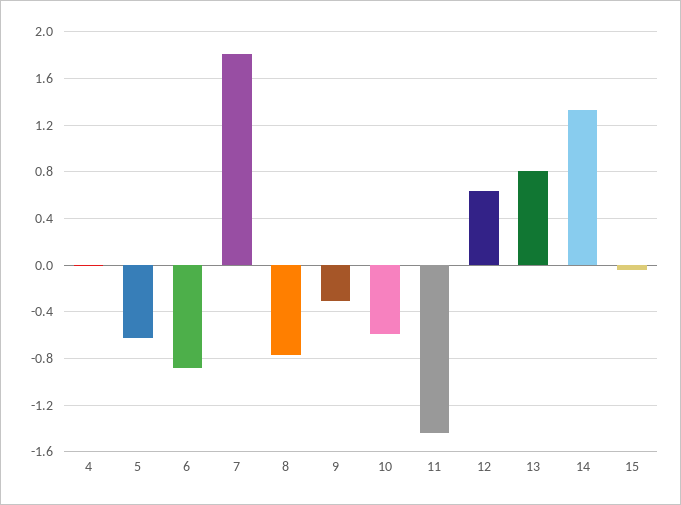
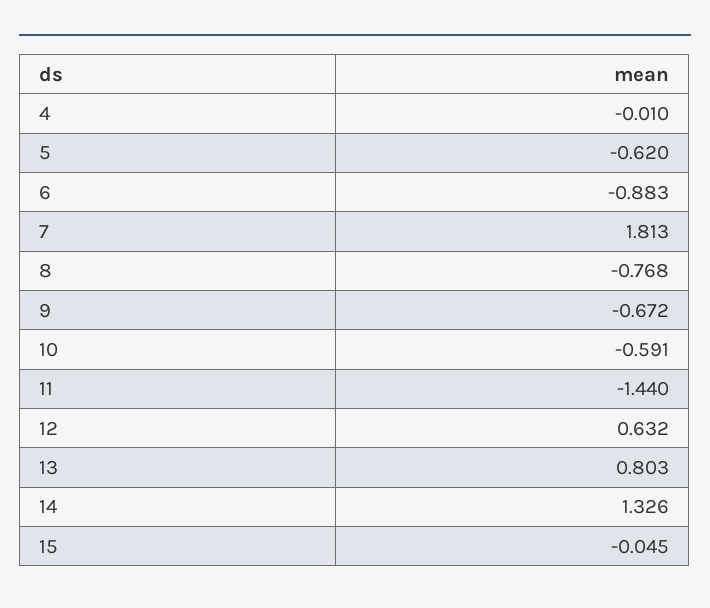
9: -0.3 -> -0.672

